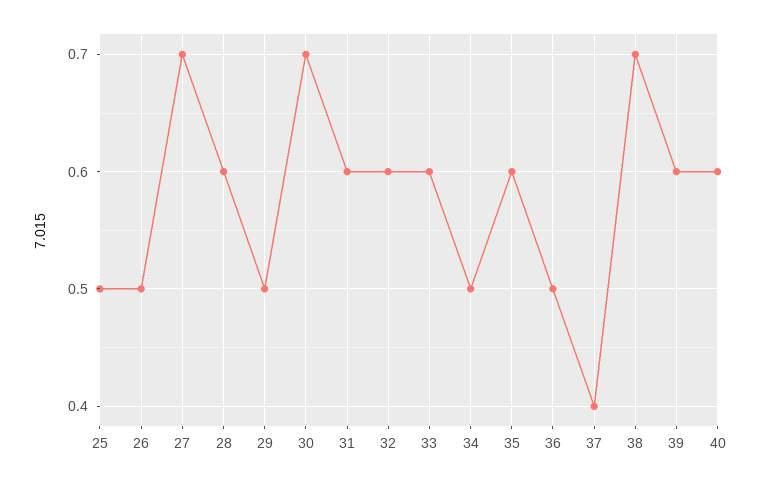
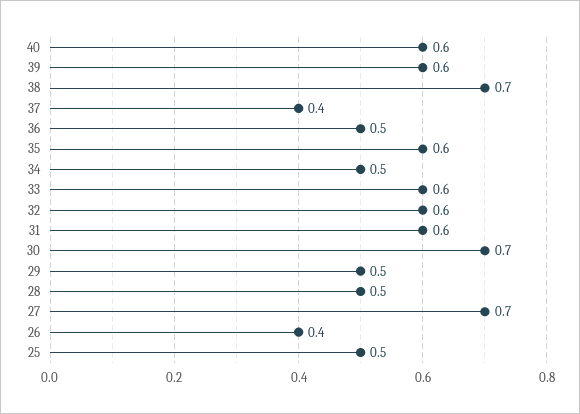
26: 0.5 -> 0.4
28: 0.6 -> 0.5

